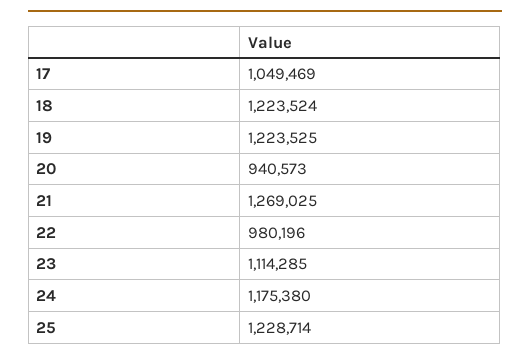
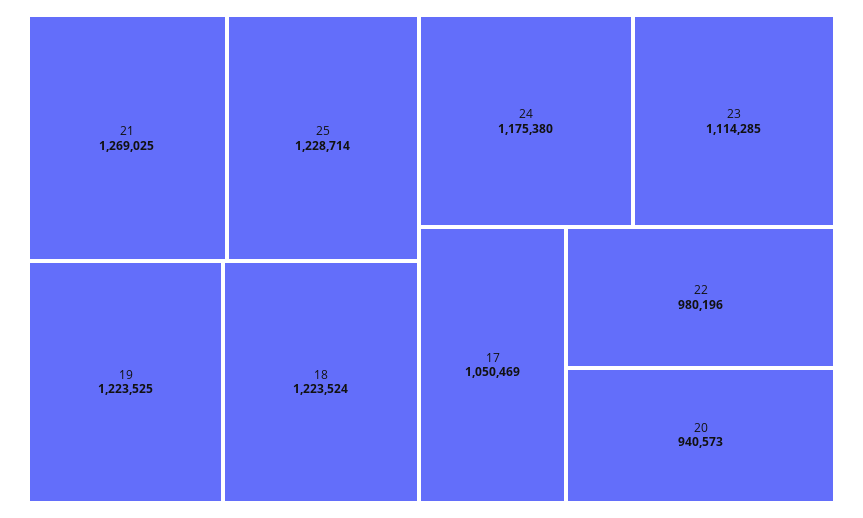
17: 1049469 -> 1050469

